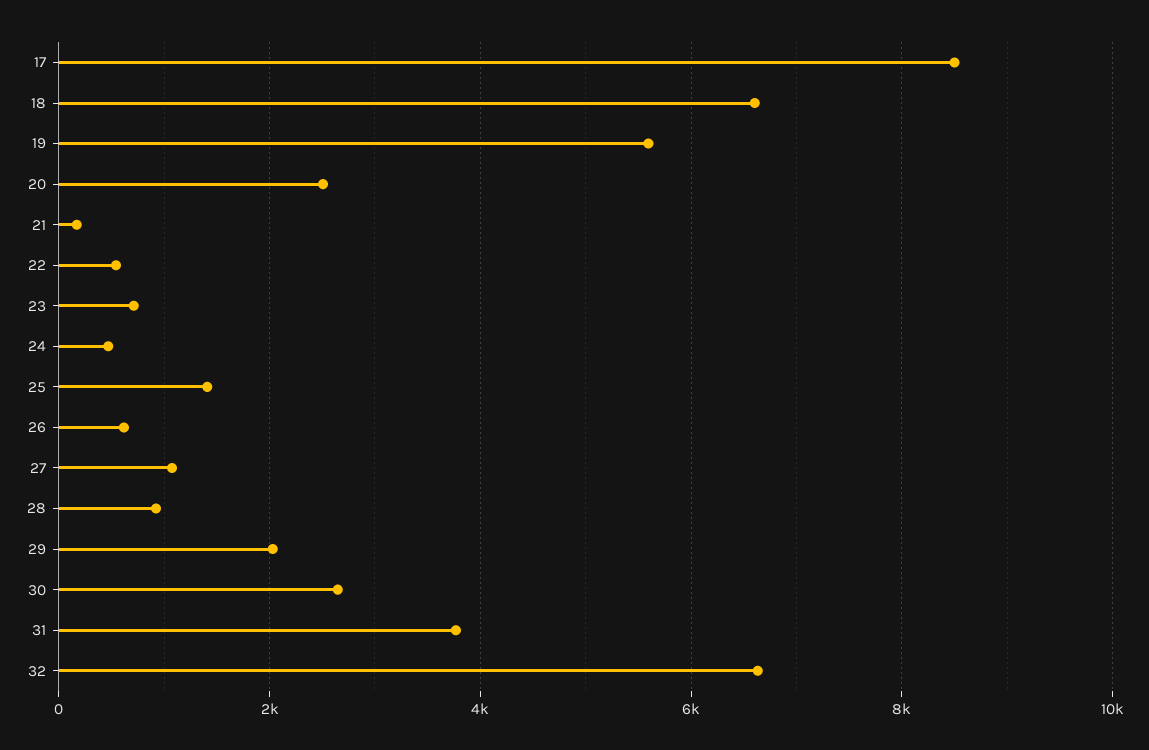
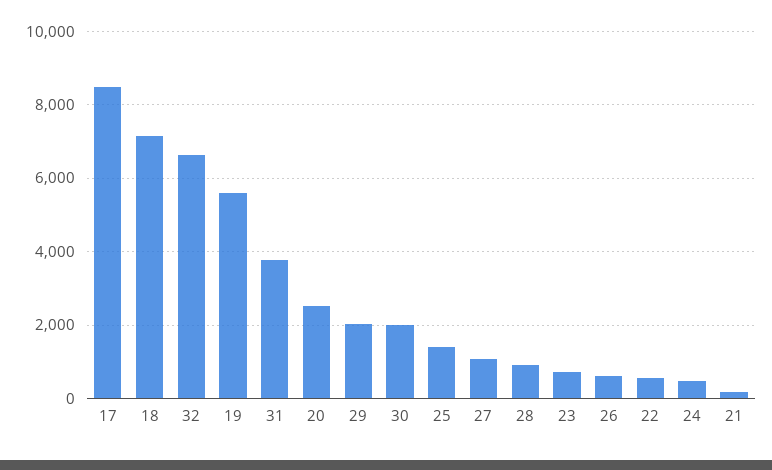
18: 6600 -> 7200
30: 2600 -> 2000

